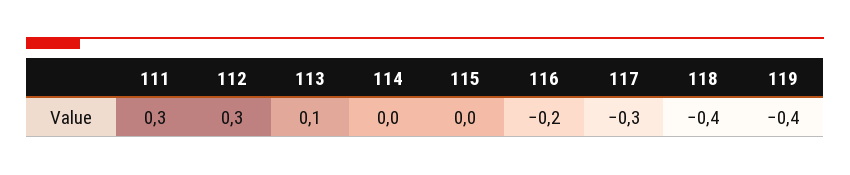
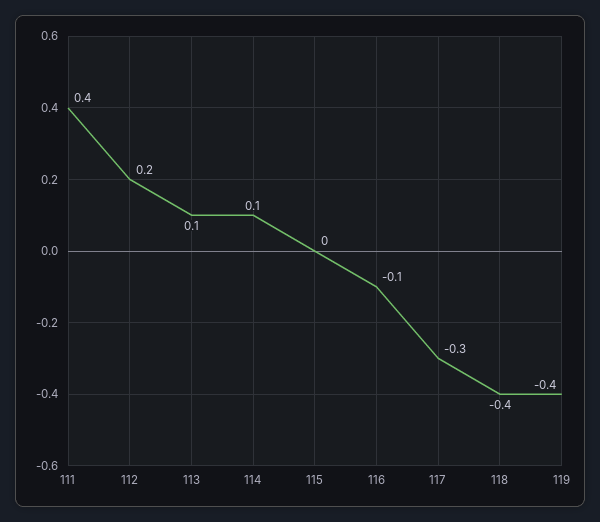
111: 0.3 -> 0.4
112: 0.3 -> 0.2
114: 0 -> 0.1
116: -0.2 -> -0.1

